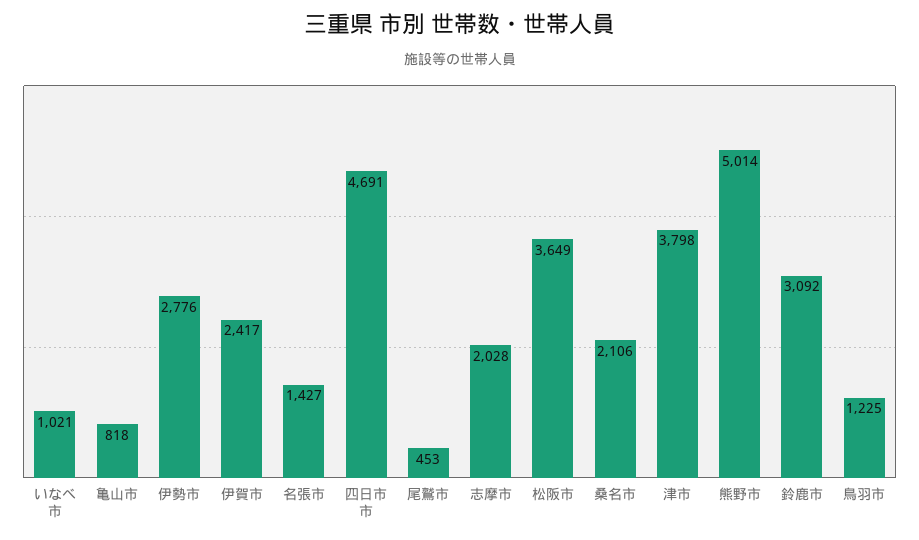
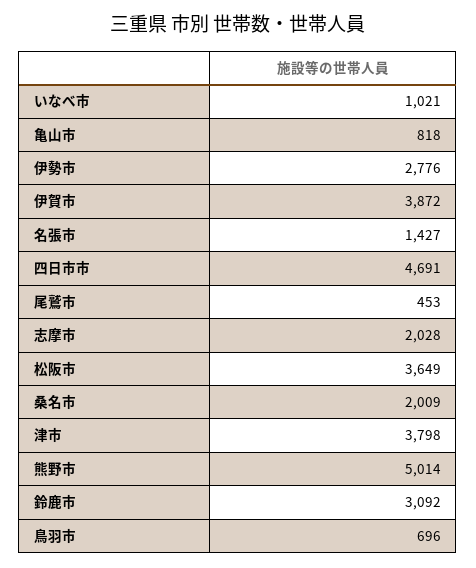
伊賀市: 2417 -> 3872
桑名市: 2106 -> 2009
鳥羽市: 1225 -> 696

